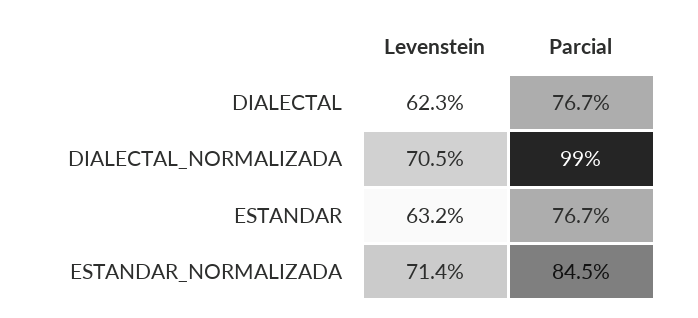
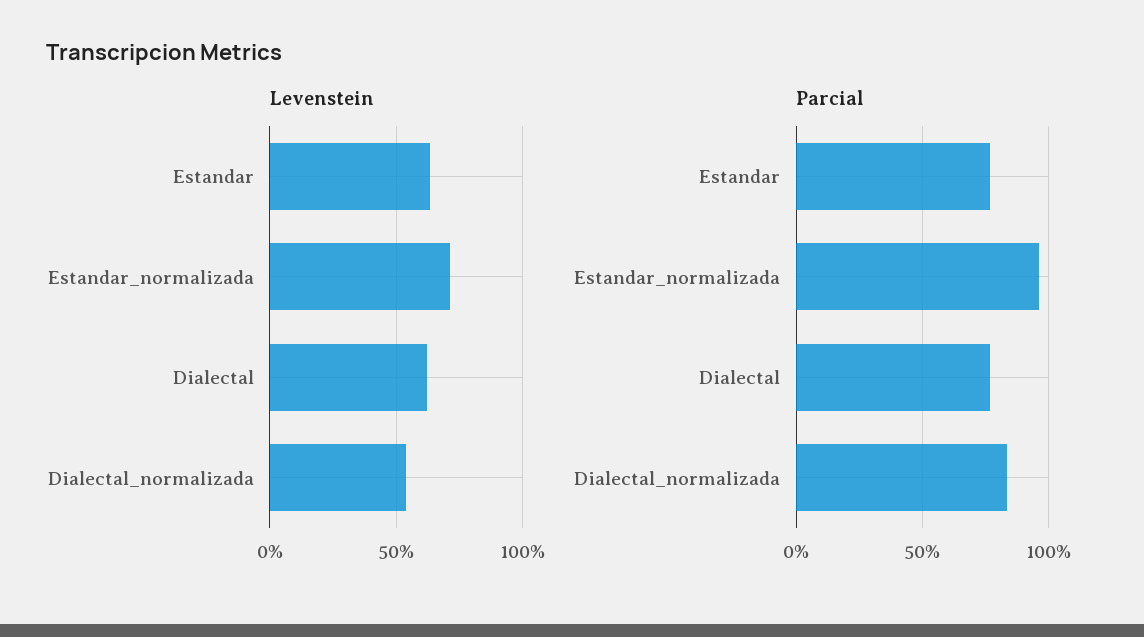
Levenstein, DIALECTAL_NORMALIZADA: 70.5 -> 55
Parcial, DIALECTAL_NORMALIZADA: 99 -> 85
Parcial, ESTANDAR_NORMALIZADA: 84.5 -> 95

